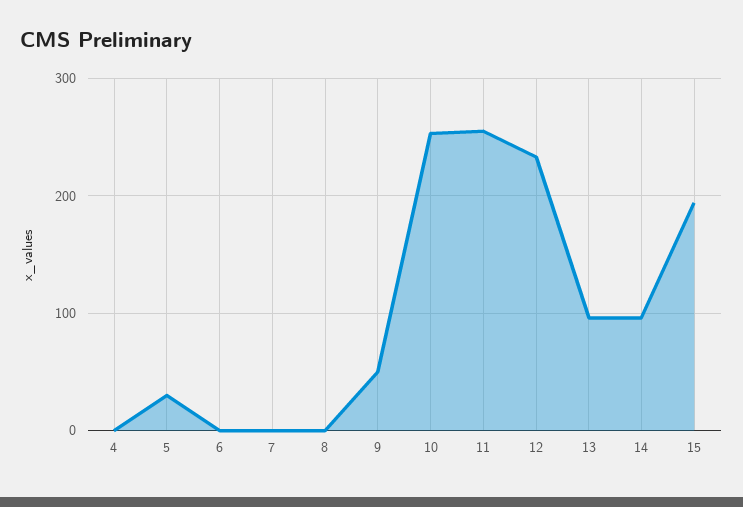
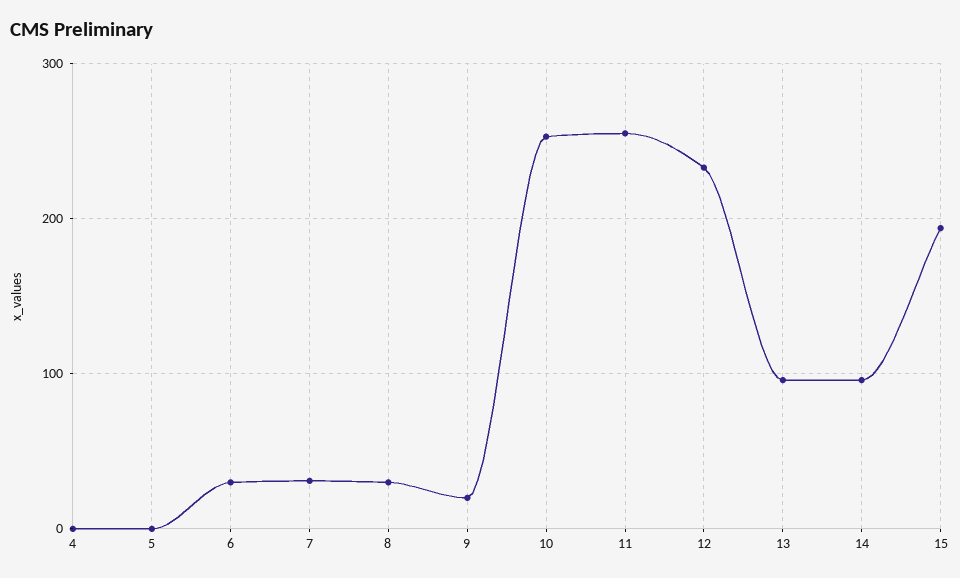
5: 30 -> 0
6: 0 -> 30
7: 0 -> 30
8: 0 -> 30
9: 50 -> 20

